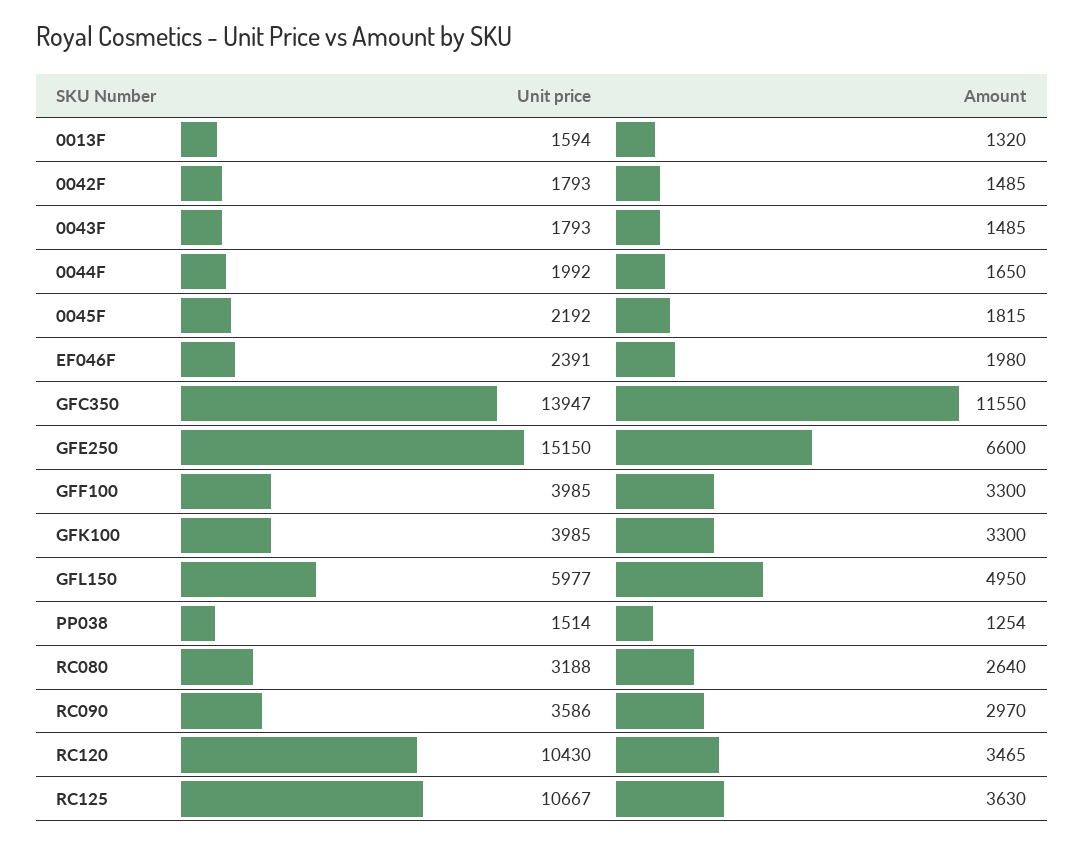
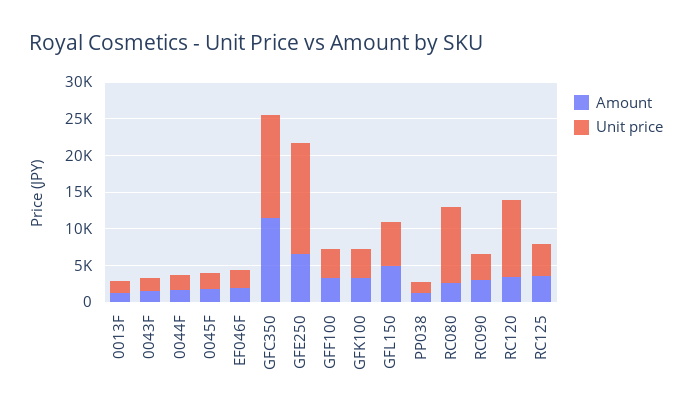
Unit price, 0042F: 1793 -> none
Amount, 0042F: 1485 -> none
Unit price, RC080: 3188 -> 10000
Unit price, RC125: 10667 -> 5000

